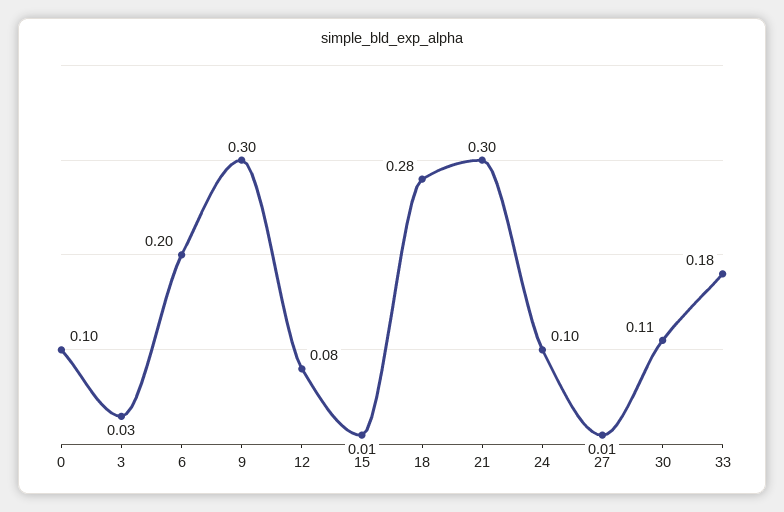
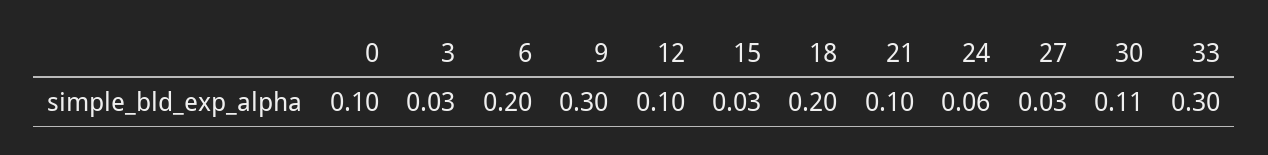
12: 0.08 -> 0.1
15: 0.01 -> 0.03
18: 0.28 -> 0.2
21: 0.3 -> 0.1
24: 0.1 -> 0.06
27: 0.01 -> 0.03
33: 0.18 -> 0.3

